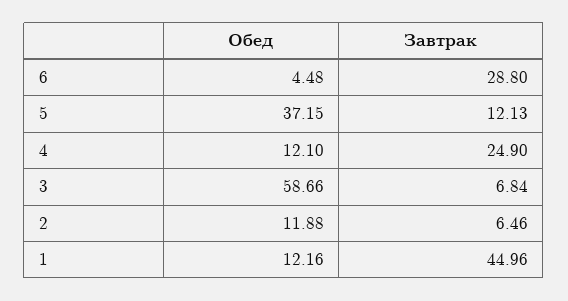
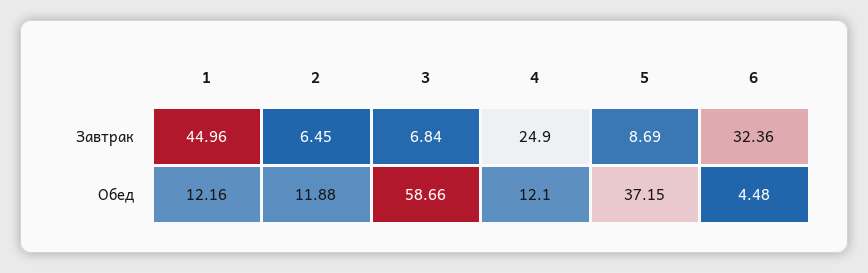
Завтрак, 6: 28.8 -> 32.36
Завтрак, 5: 12.13 -> 8.69
Завтрак, 2: 6.46 -> 6.45

